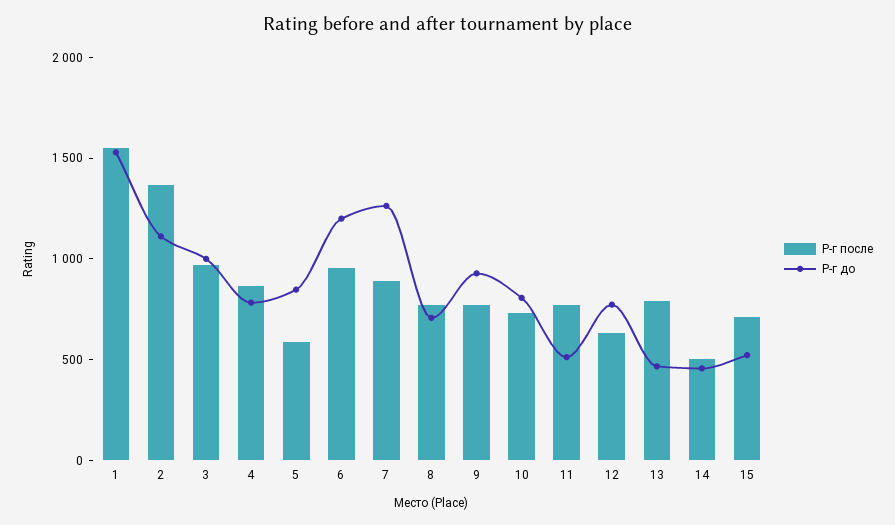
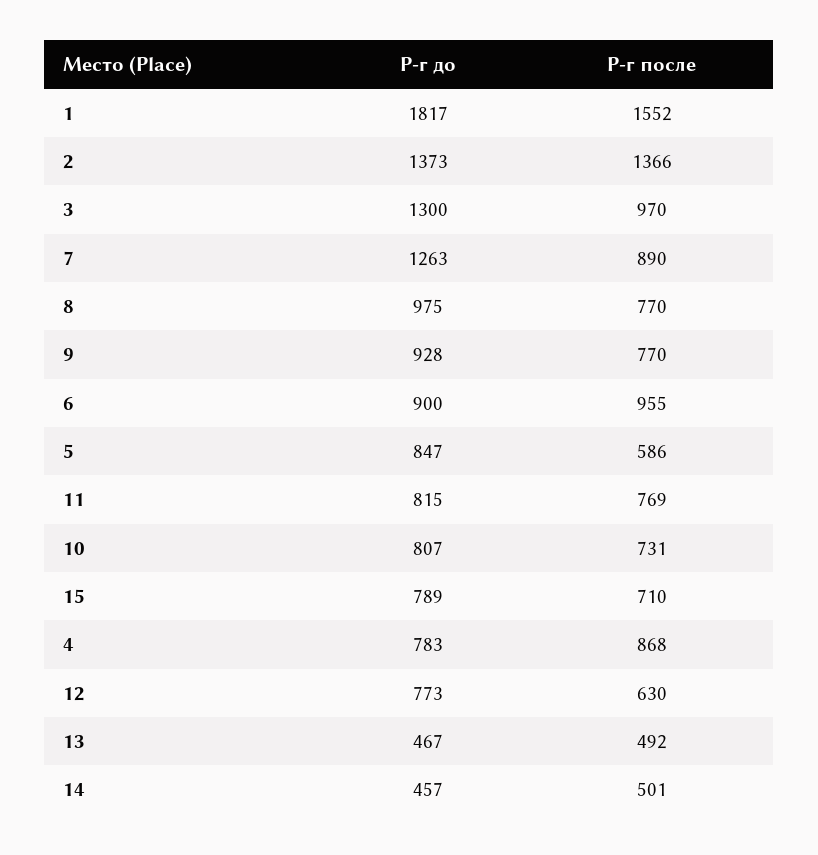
Р-г до, 1: 1500 -> 1817
Р-г до, 2: 1100 -> 1373
Р-г до, 3: 1000 -> 1300
Р-г до, 6: 1200 -> 900
Р-г до, 8: 700 -> 975
Р-г до, 11: 500 -> 815
Р-г после, 13: 800 -> 492
Р-г до, 15: 500 -> 789

